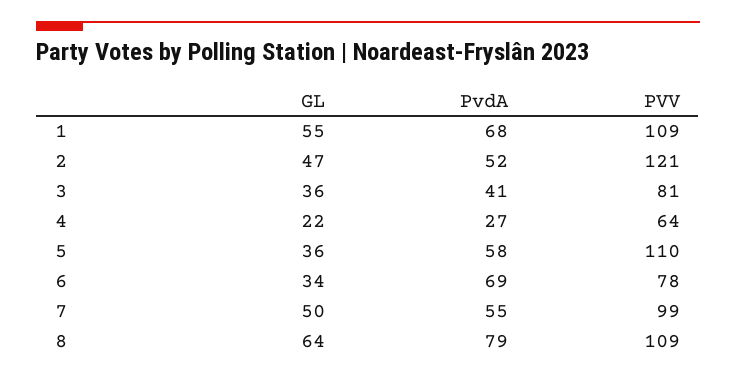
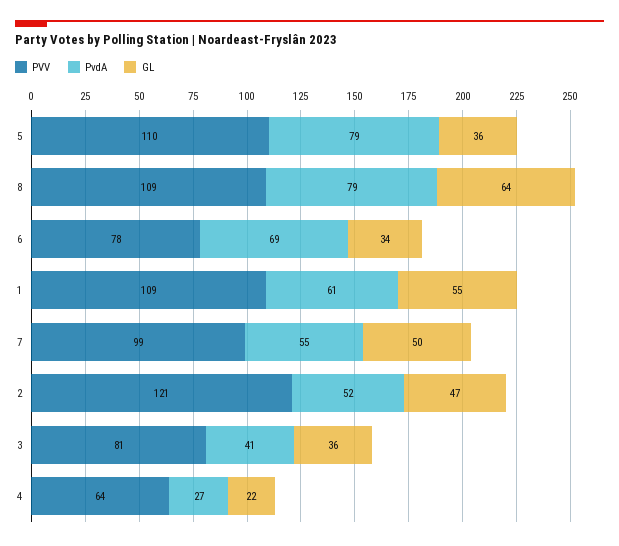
PvdA, 1: 68 -> 61
PvdA, 5: 58 -> 79

